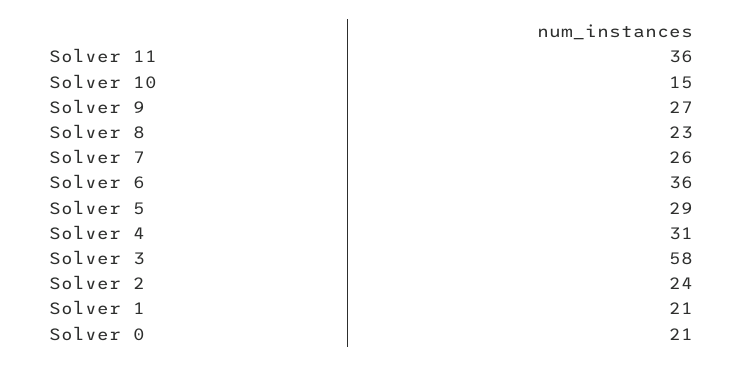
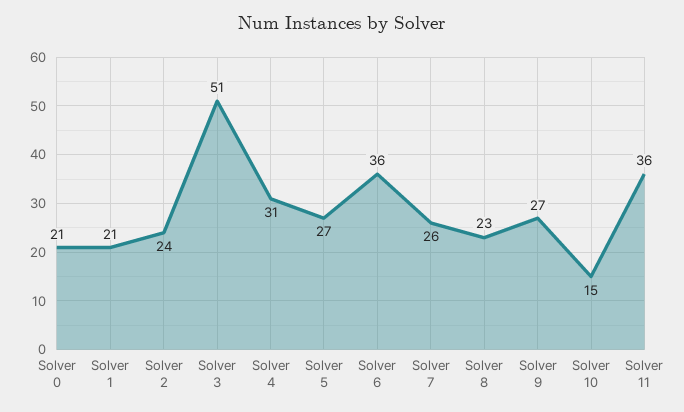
Solver 5: 29 -> 27
Solver 3: 58 -> 51

